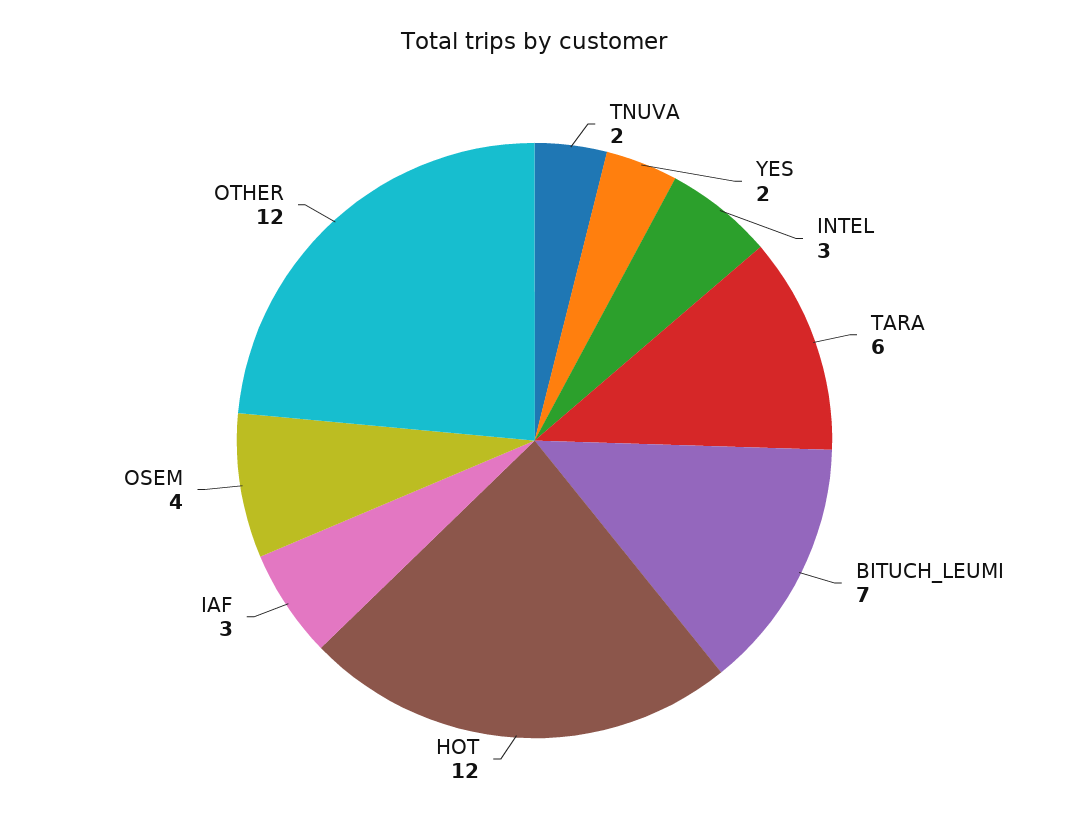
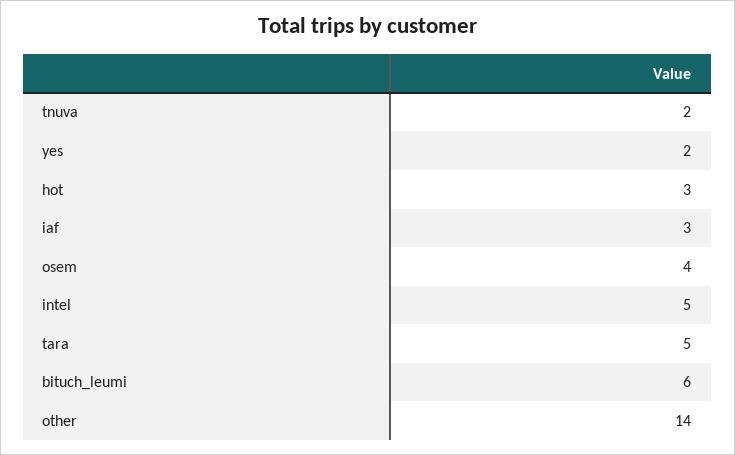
INTEL: 3 -> 5
TARA: 6 -> 5
BITUCH_LEUMI: 7 -> 6
HOT: 12 -> 3
OTHER: 12 -> 14

